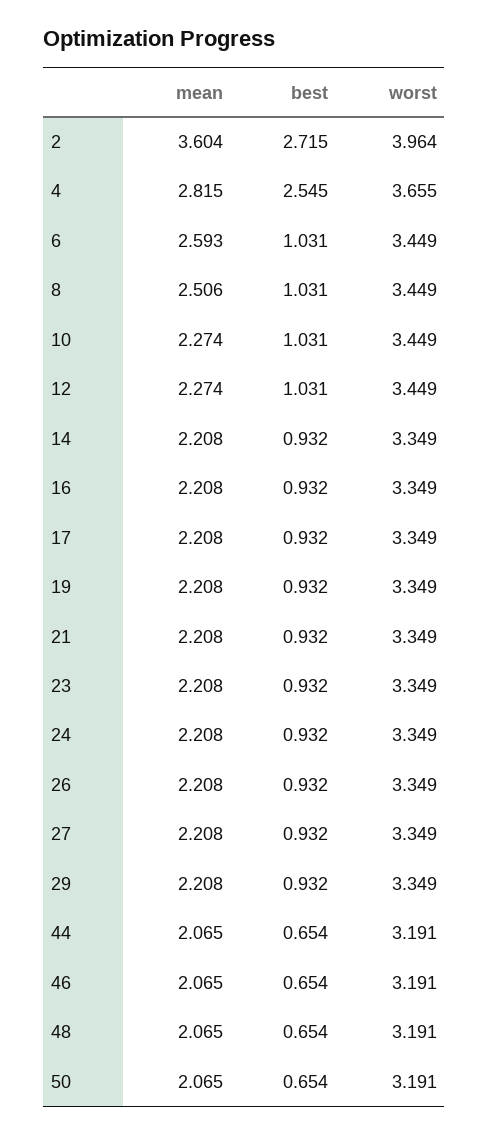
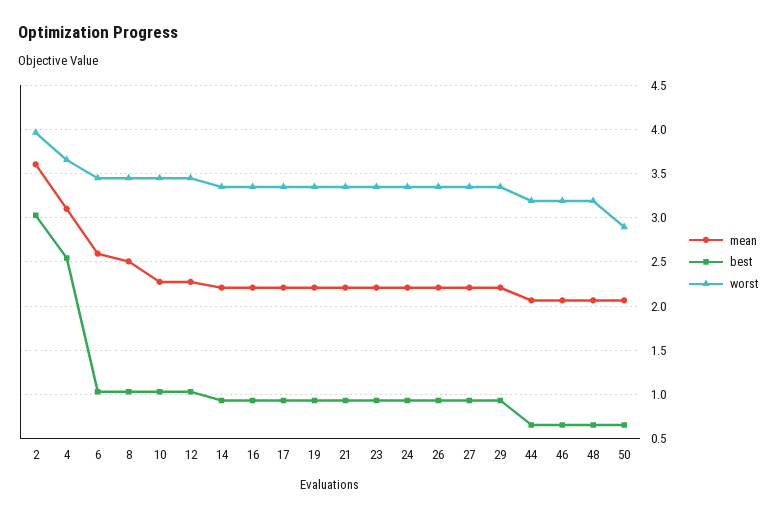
best, 2: 2.715 -> 3
mean, 4: 2.815 -> 3.1
worst, 50: 3.191 -> 2.9

